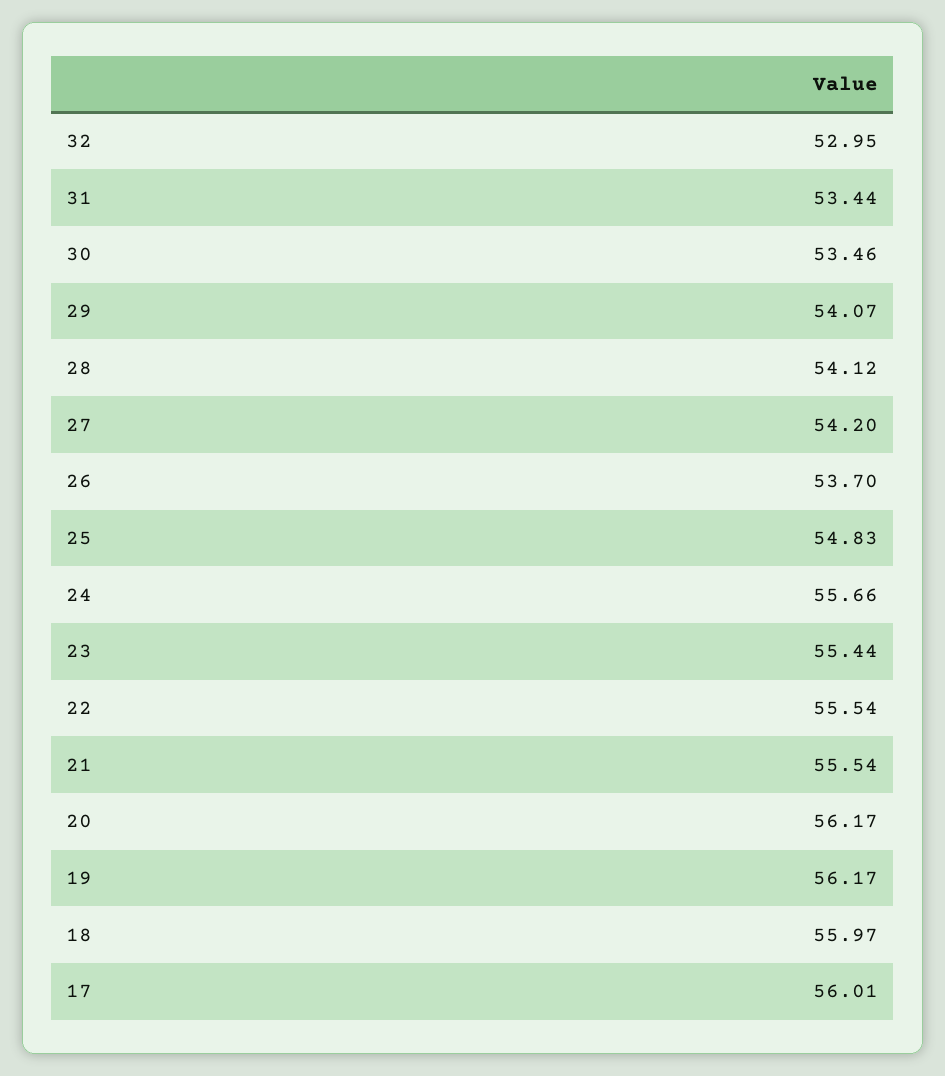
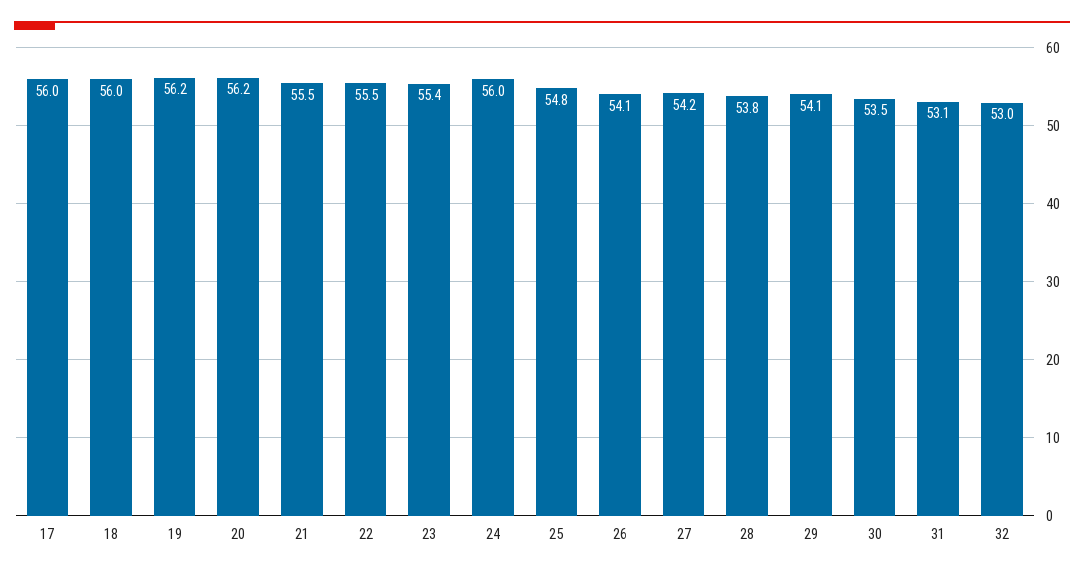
31: 53.44 -> 53.1
28: 54.12 -> 53.8
26: 53.7 -> 54.1
24: 55.66 -> 56

